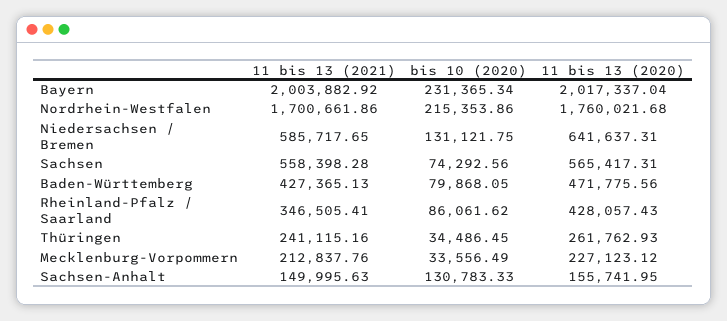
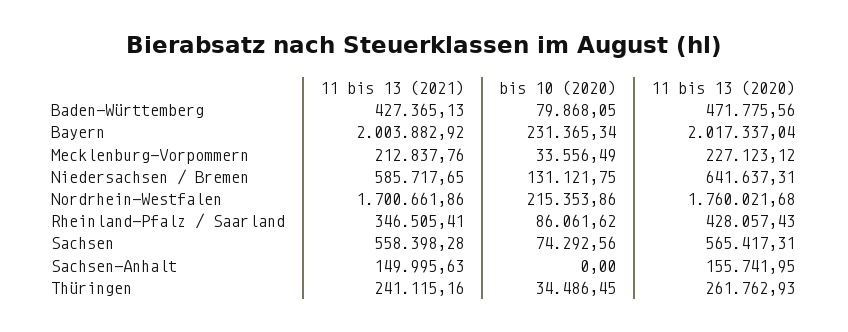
bis 10 (2020), Sachsen-Anhalt: 130783.33 -> 0

